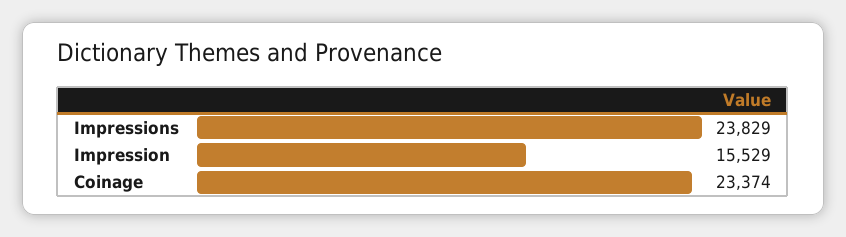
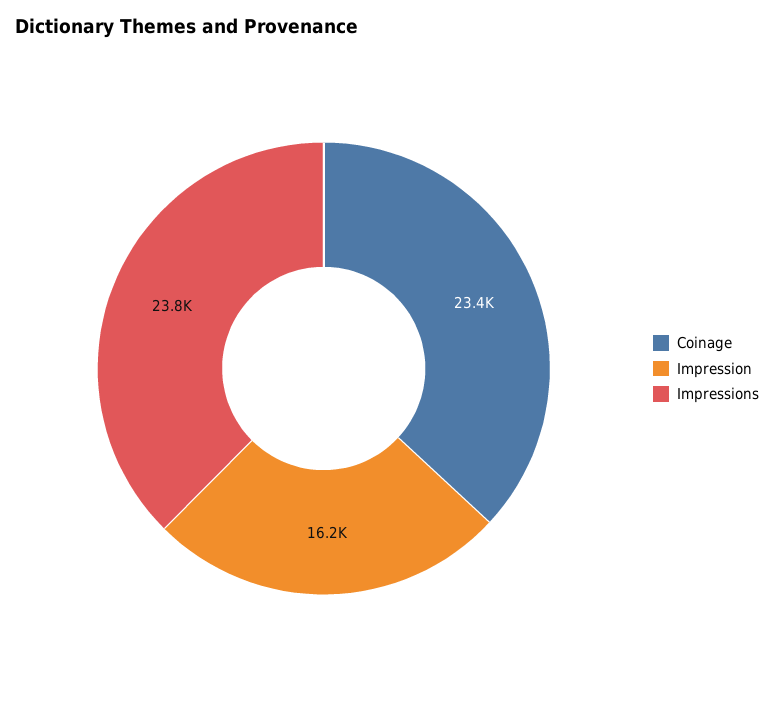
Impression: 15529 -> 16200

